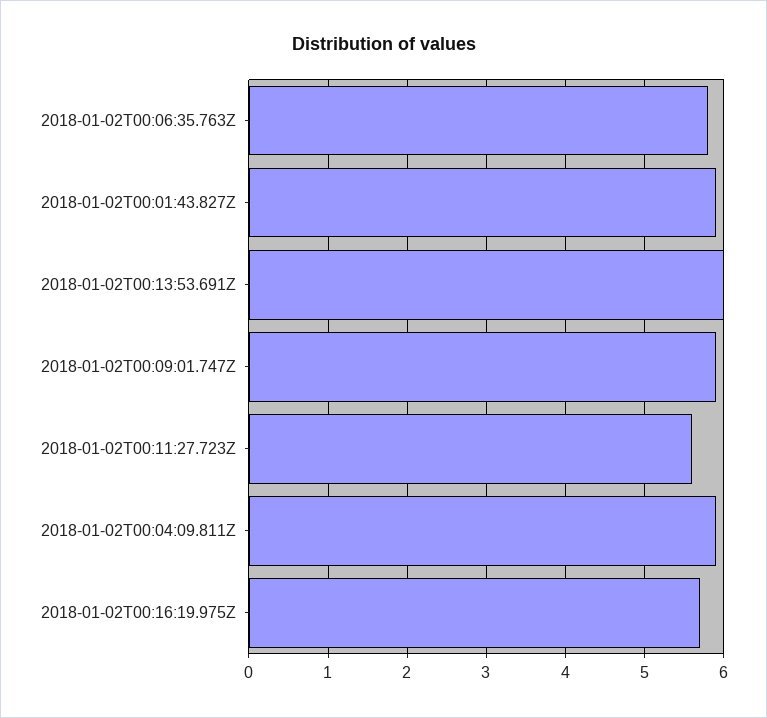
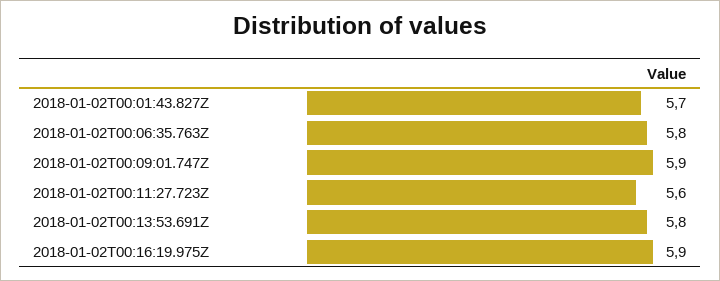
2018-01-02T00:01:43.827Z: 5.9 -> 5.7
2018-01-02T00:13:53.691Z: 6 -> 5.8
2018-01-02T00:04:09.811Z: 5.9 -> none
2018-01-02T00:16:19.975Z: 5.7 -> 5.9

